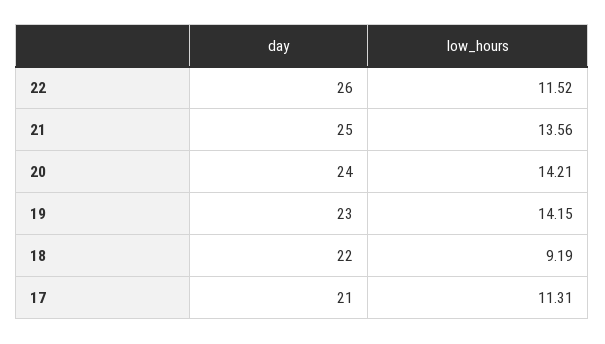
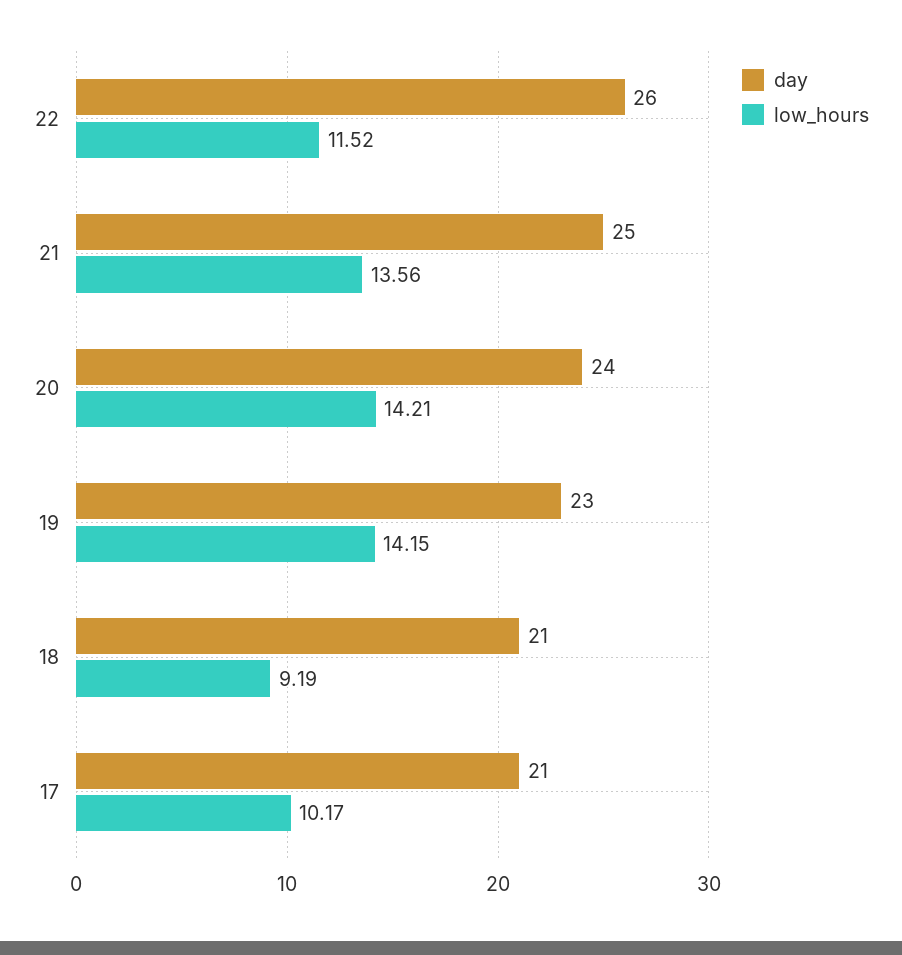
day, 18: 22 -> 21
low_hours, 17: 11.31 -> 10.17

